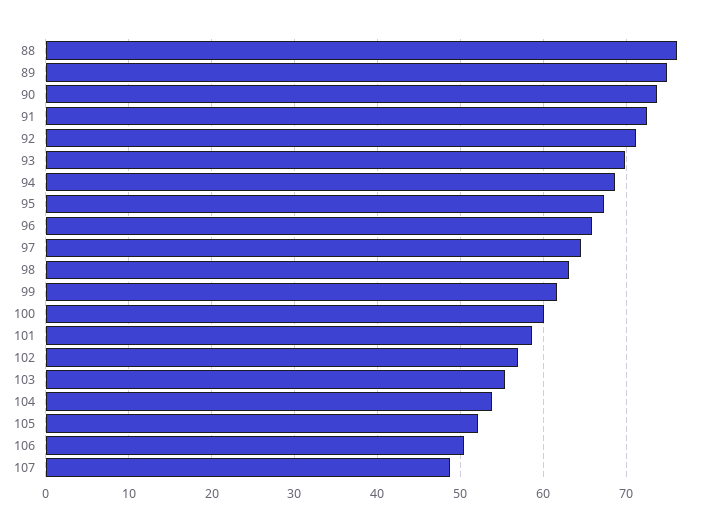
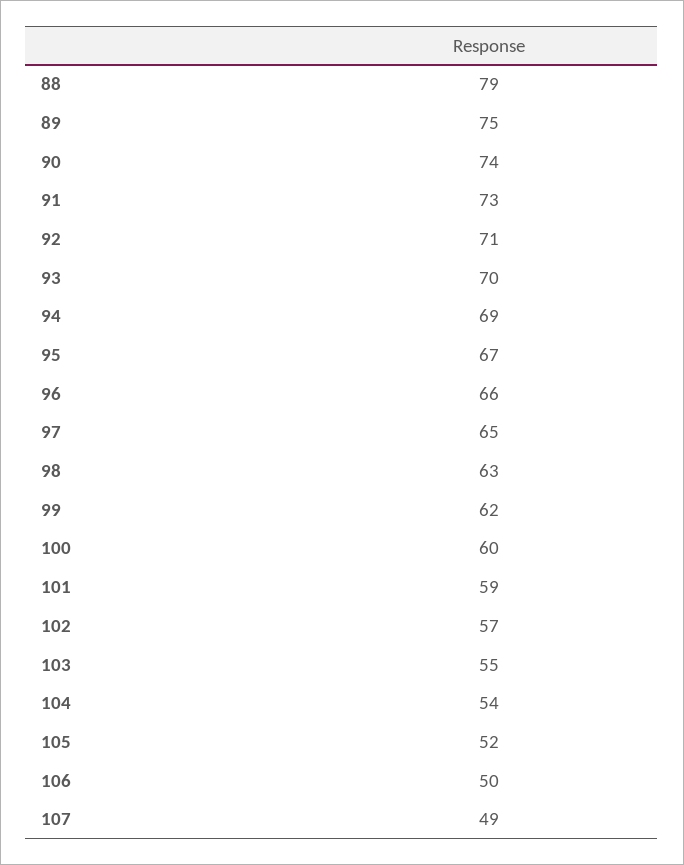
88: 76 -> 79

